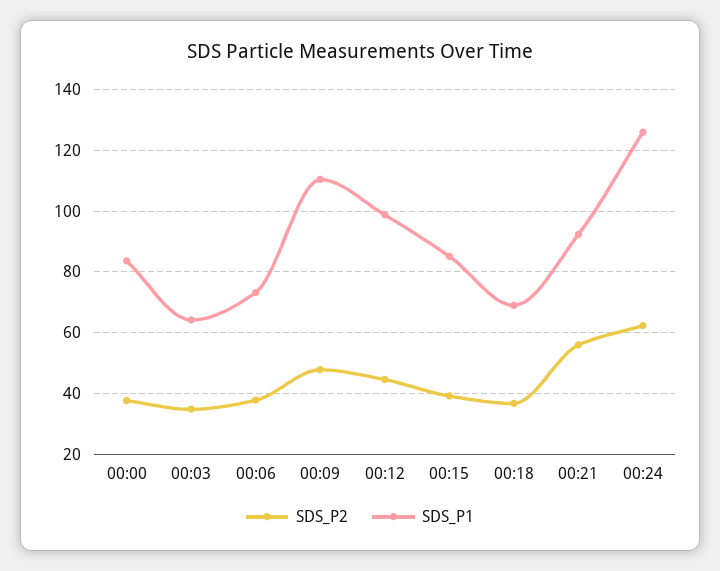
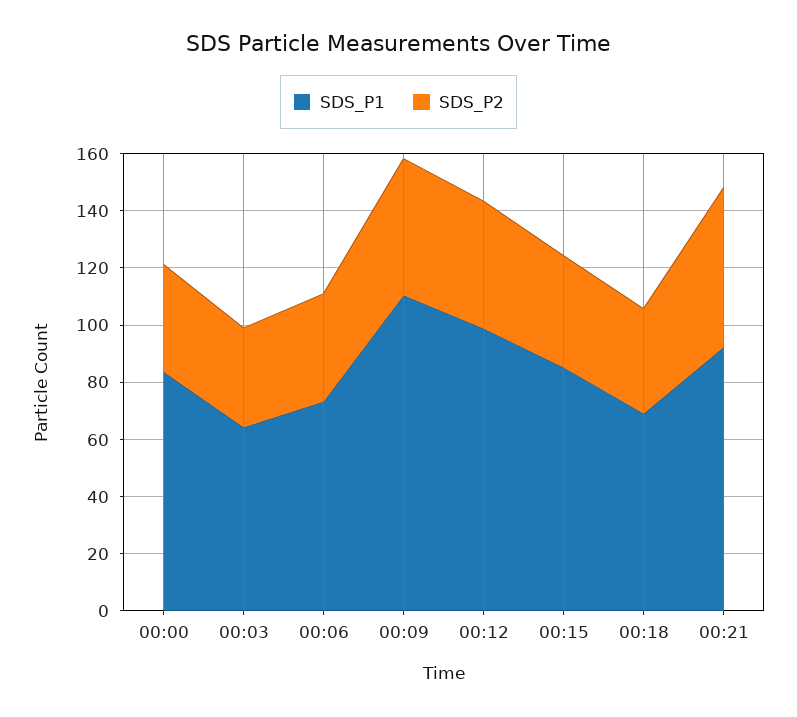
SDS_P2, 00:24: 62 -> none
SDS_P1, 00:24: 126 -> none

